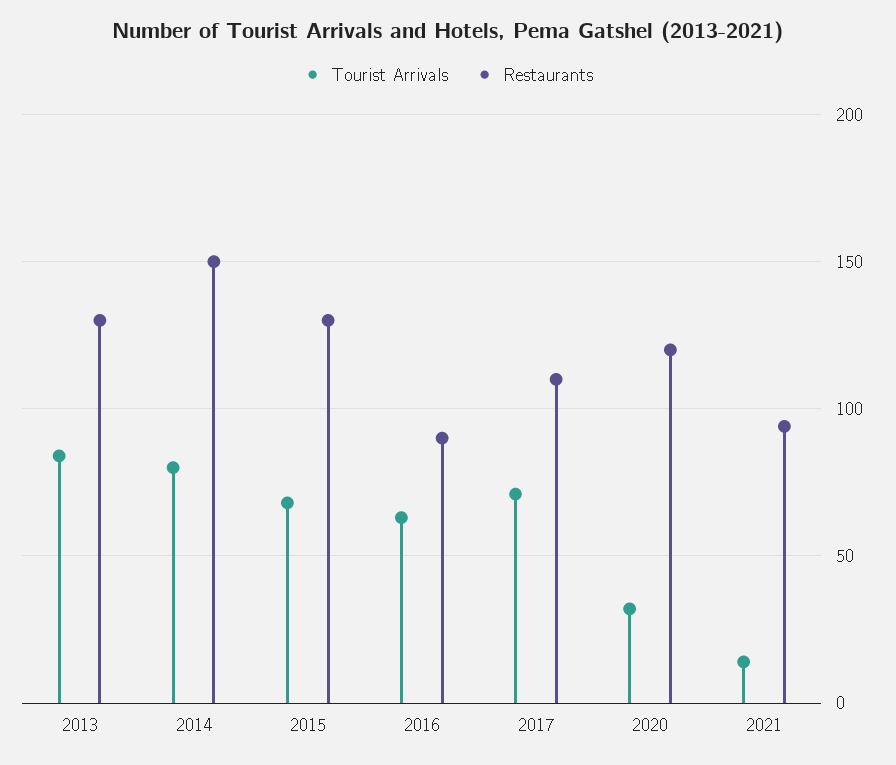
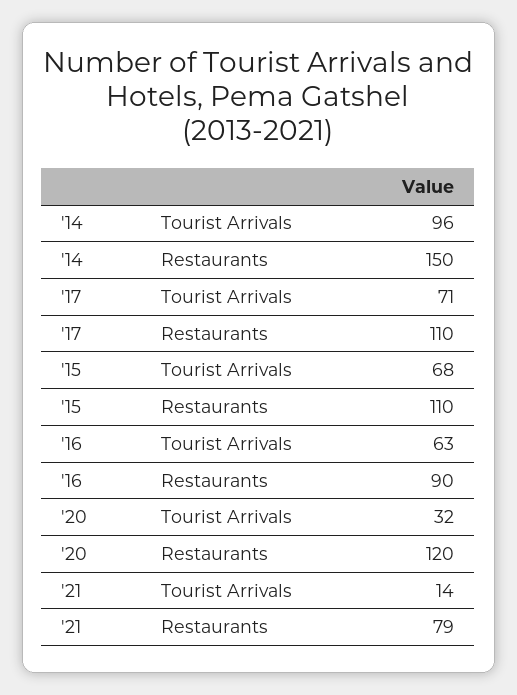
Tourist Arrivals, 2013: 85 -> none
Restaurants, 2013: 130 -> none
Tourist Arrivals, 2014: 80 -> 96
Restaurants, 2015: 130 -> 110
Restaurants, 2021: 95 -> 79

